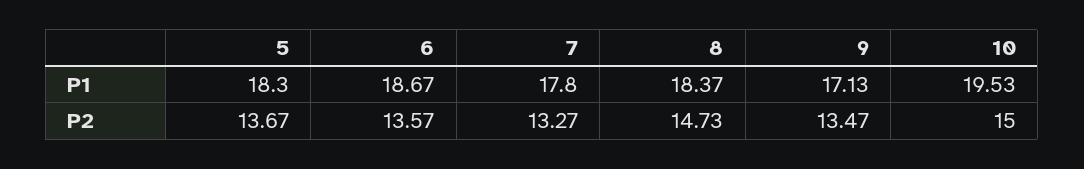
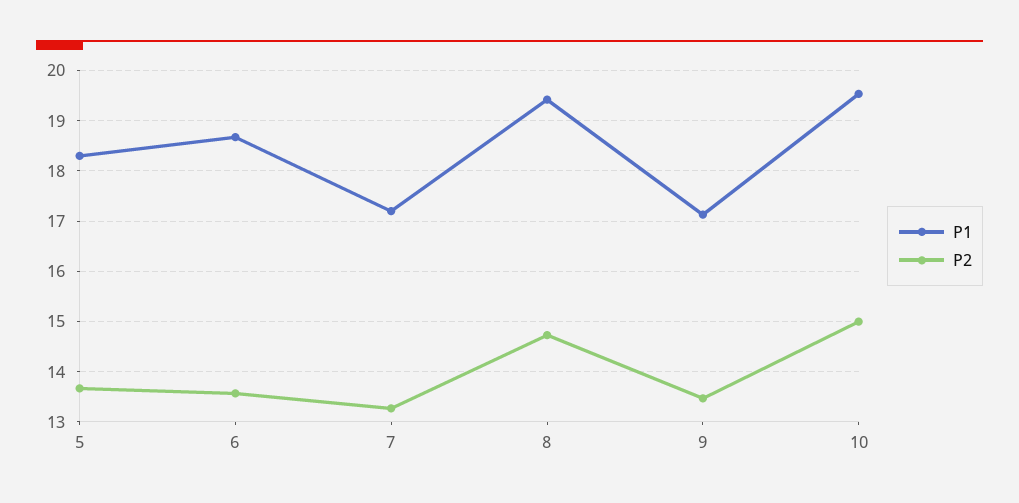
P1, 7: 17.8 -> 17.2
P1, 8: 18.37 -> 19.4

